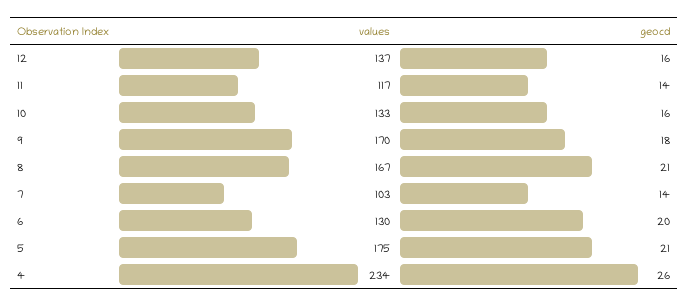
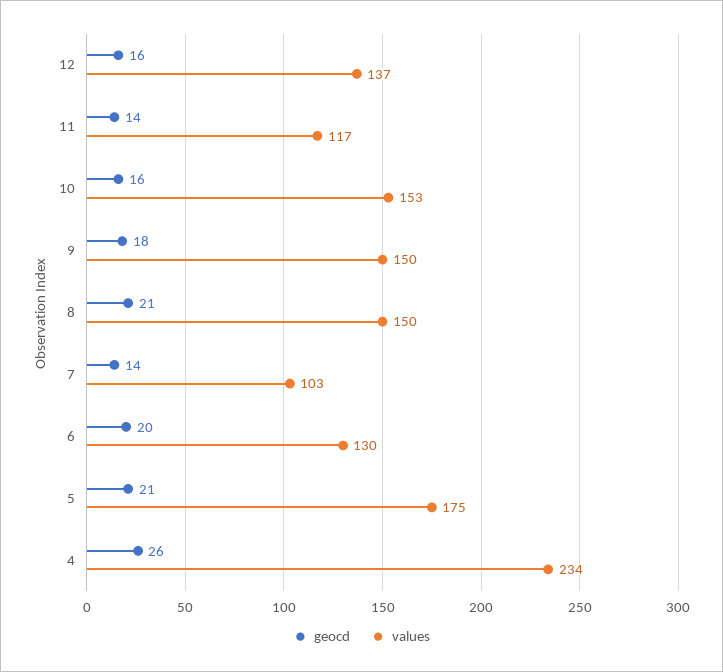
values, 10: 133 -> 153
values, 9: 170 -> 150
values, 8: 167 -> 150

